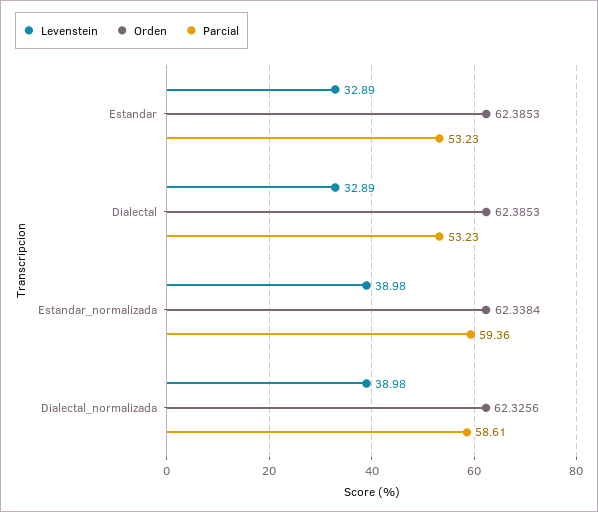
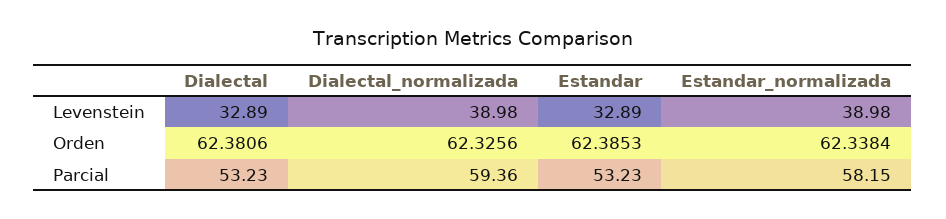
Orden, Dialectal: 62.3853 -> 62.3806
Parcial, Estandar_normalizada: 59.36 -> 58.15
Parcial, Dialectal_normalizada: 58.61 -> 59.36

